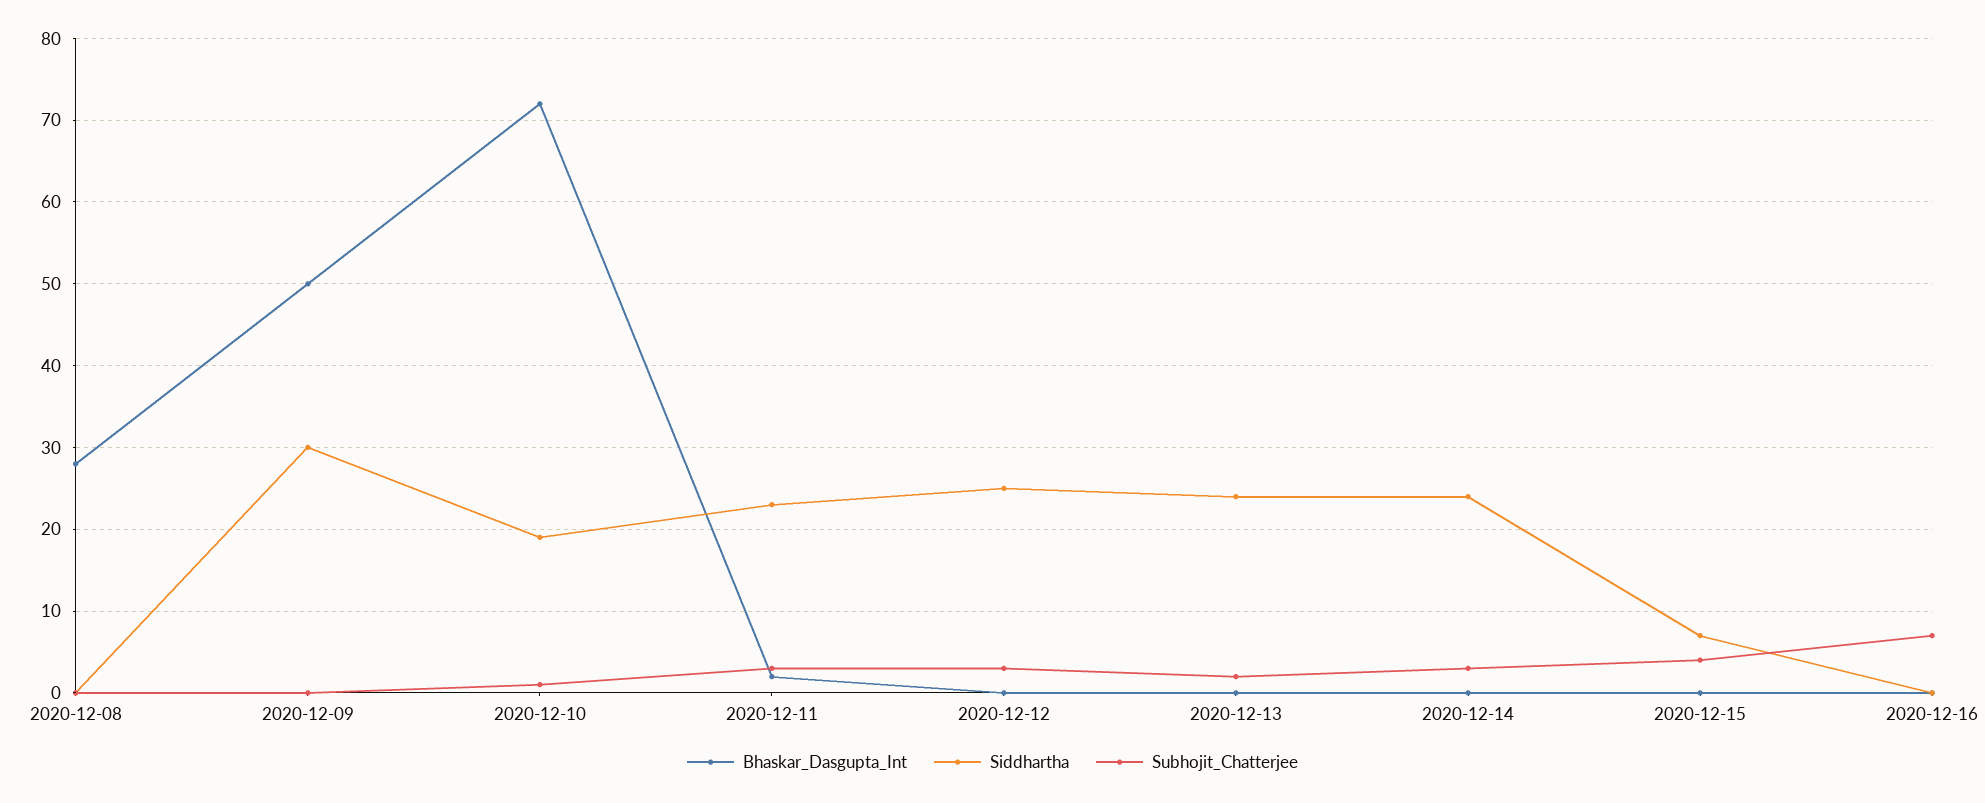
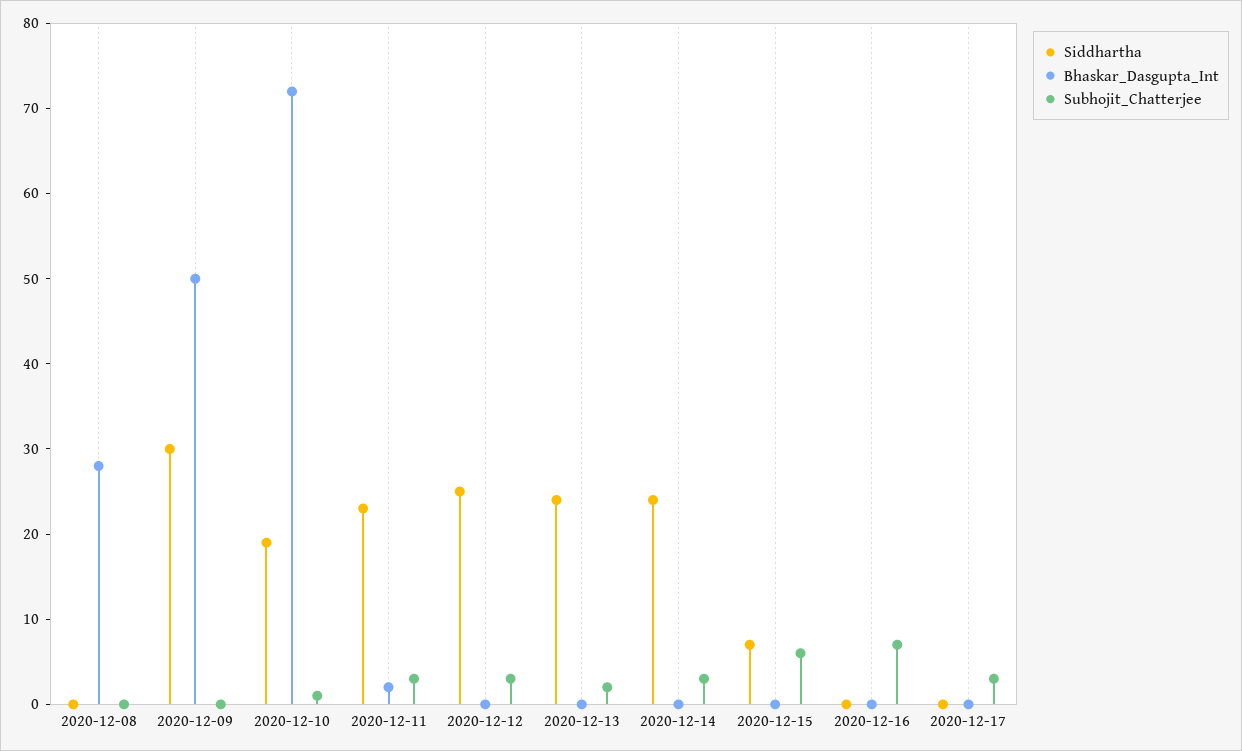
Subhojit_Chatterjee, 2020-12-15: 4 -> 6
Siddhartha, 2020-12-17: none -> 0
Bhaskar_Dasgupta_Int, 2020-12-17: none -> 0
Subhojit_Chatterjee, 2020-12-17: none -> 3

